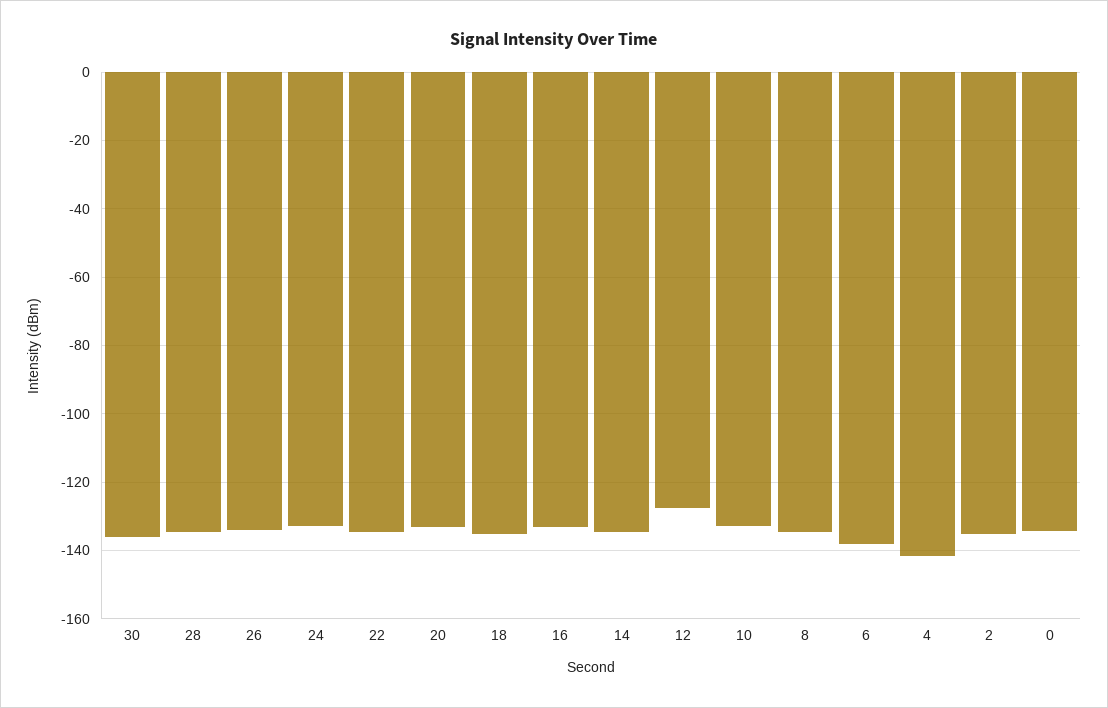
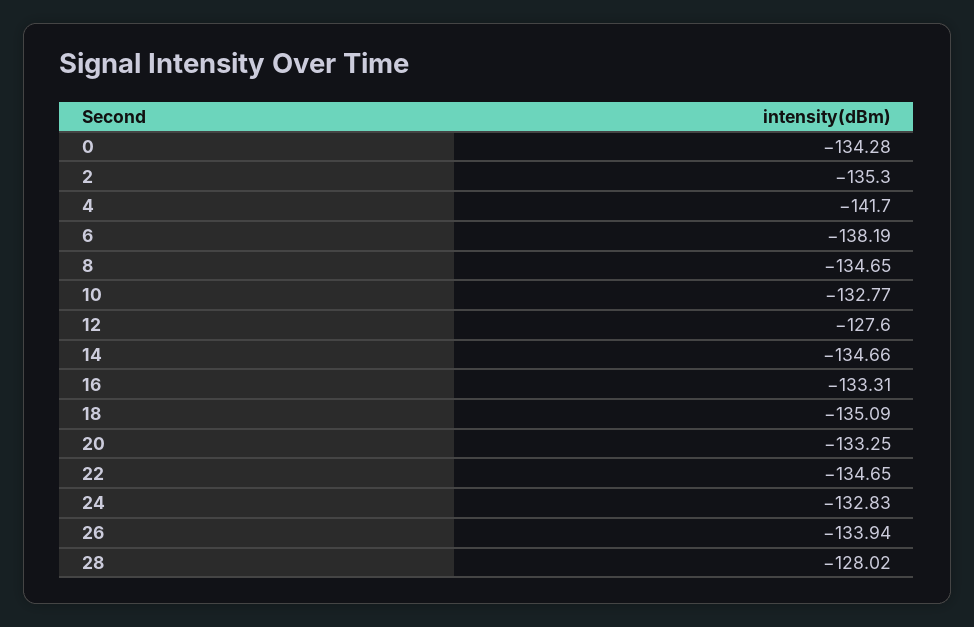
30: -136 -> none
28: -134 -> -128.02

